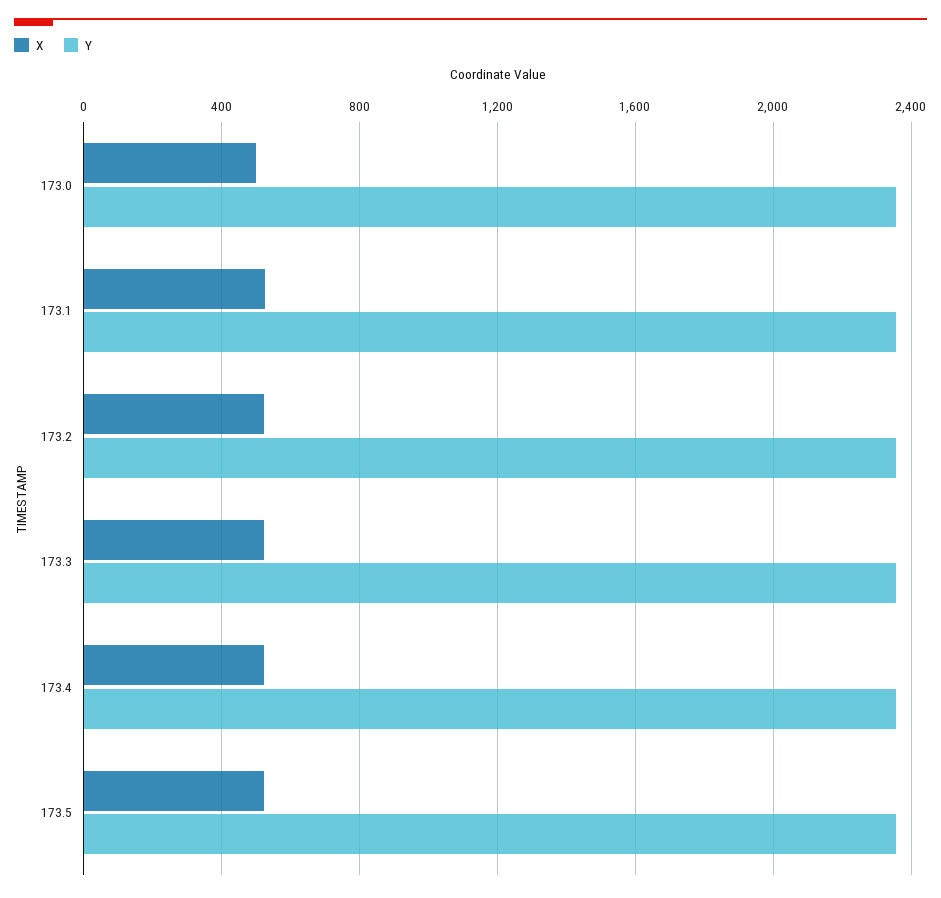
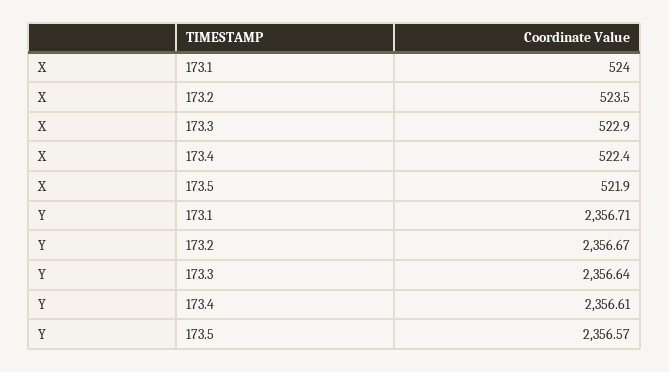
X, 173.0: 500 -> none
Y, 173.0: 2350 -> none

